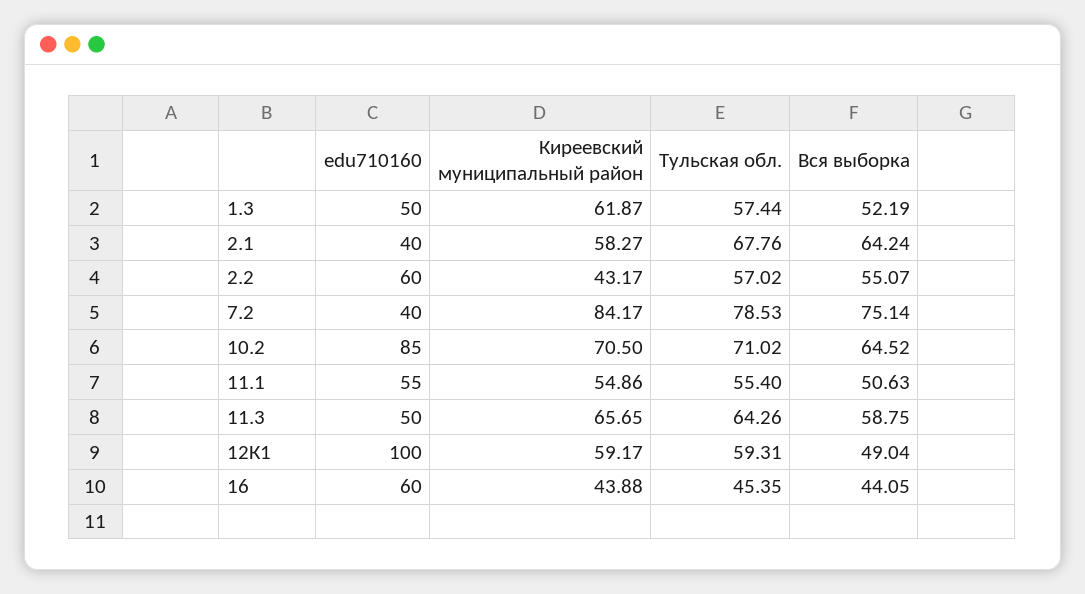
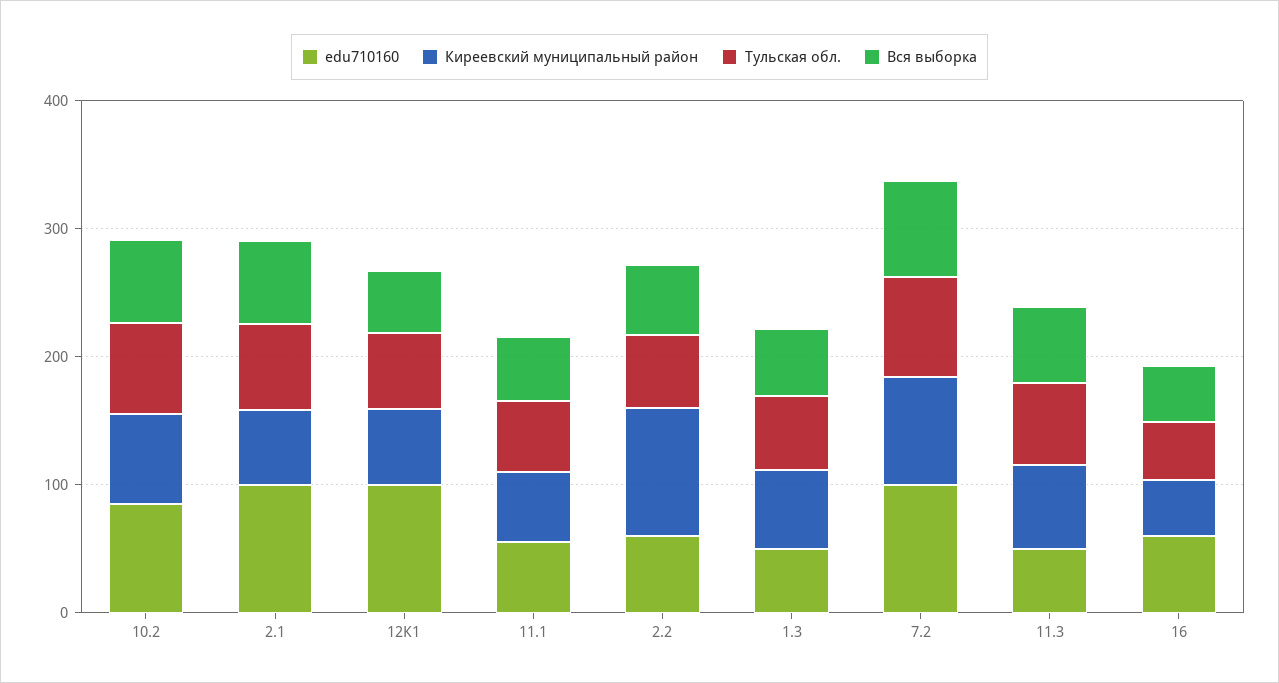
edu710160, 2.1: 40 -> 100
Киреевский муниципальный район, 2.2: 43.17 -> 100
edu710160, 7.2: 40 -> 100

